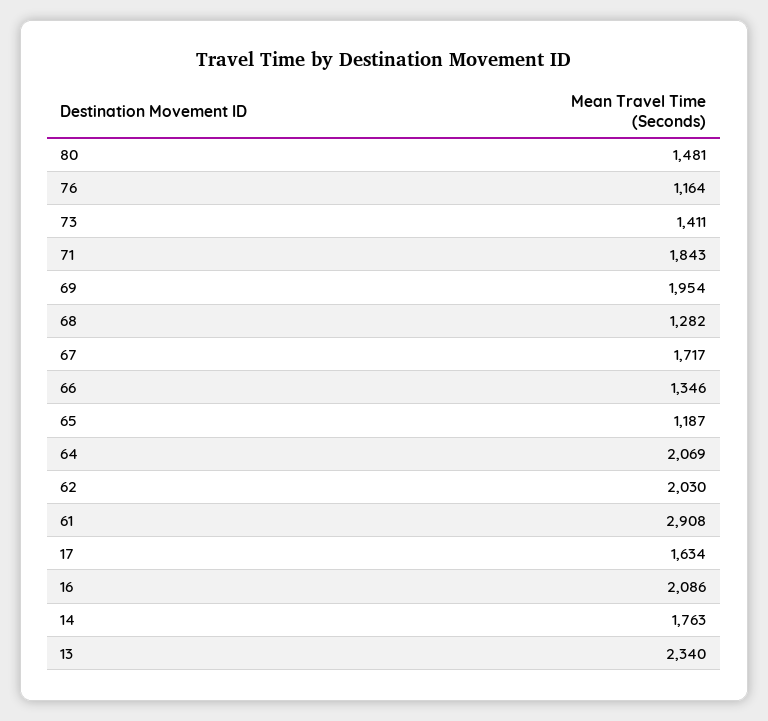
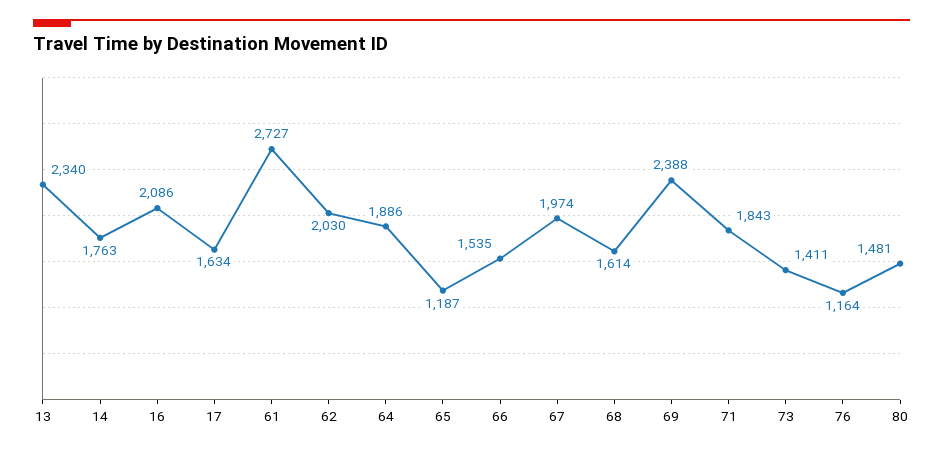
69: 1954 -> 2388
68: 1282 -> 1614
67: 1717 -> 1974
66: 1346 -> 1535
64: 2069 -> 1886
61: 2908 -> 2727

